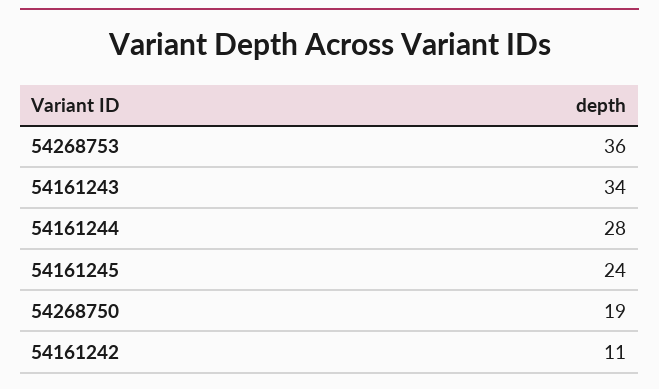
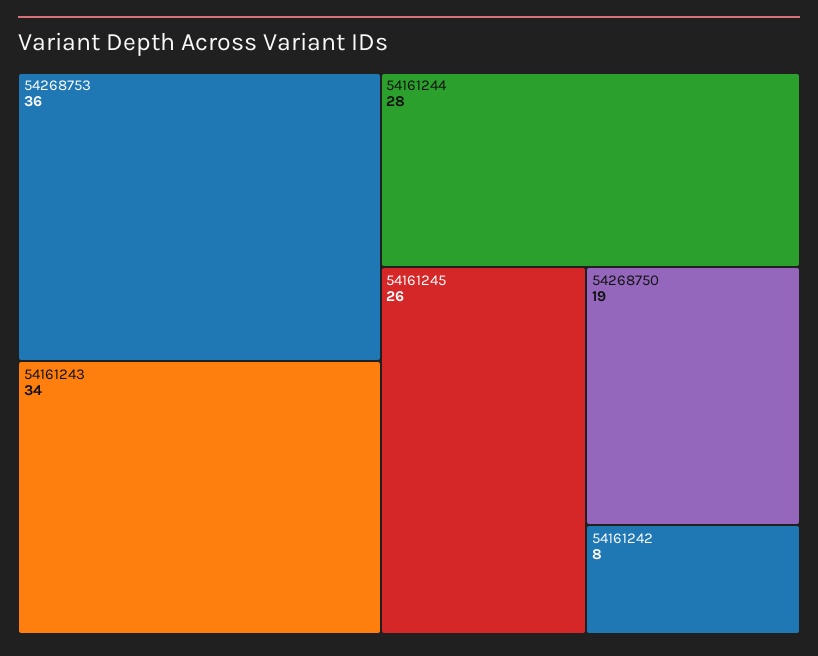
54161245: 24 -> 26
54161242: 11 -> 8

